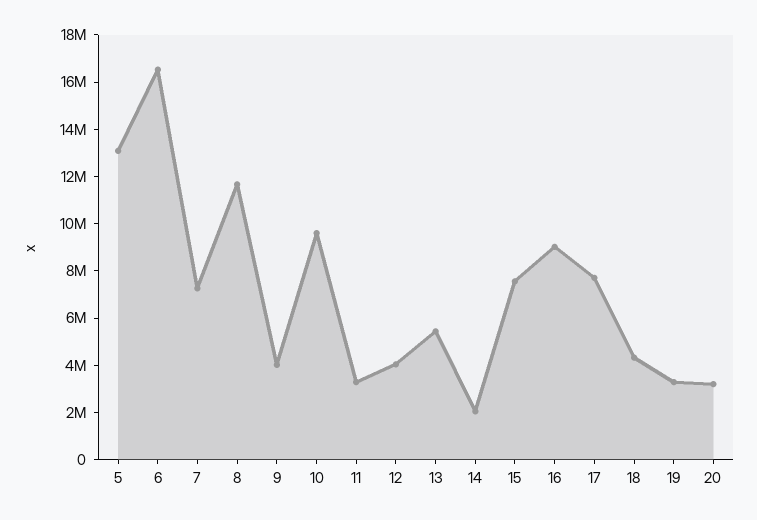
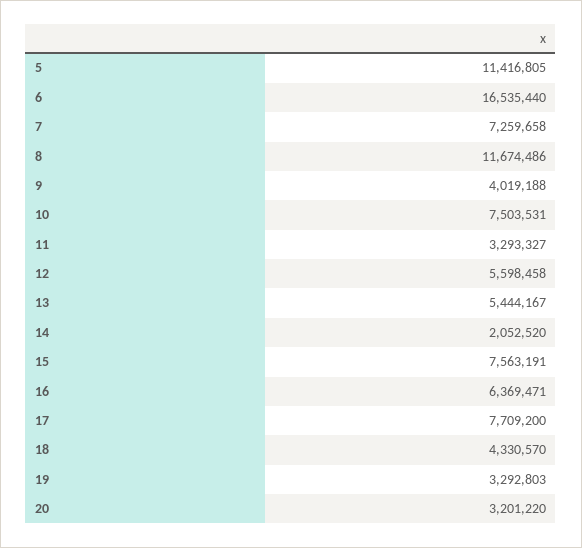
5: 13000000 -> 11416805
10: 9500000 -> 7503531
12: 4000000 -> 5598458
16: 9000000 -> 6369471

